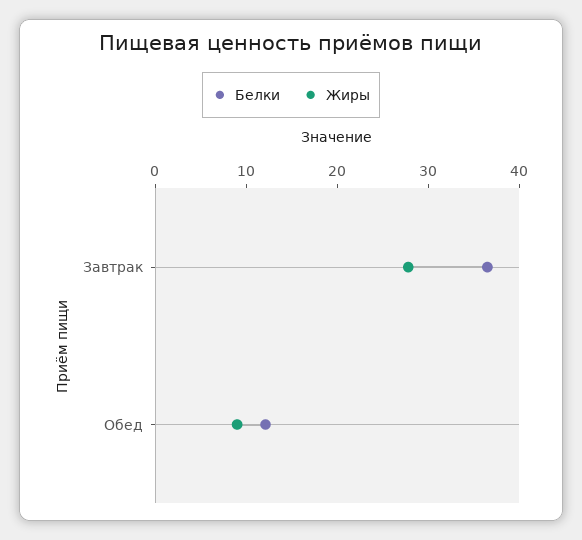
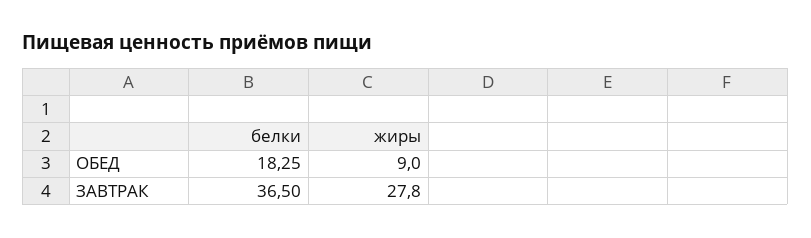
Белки, Обед: 12 -> 18.25

